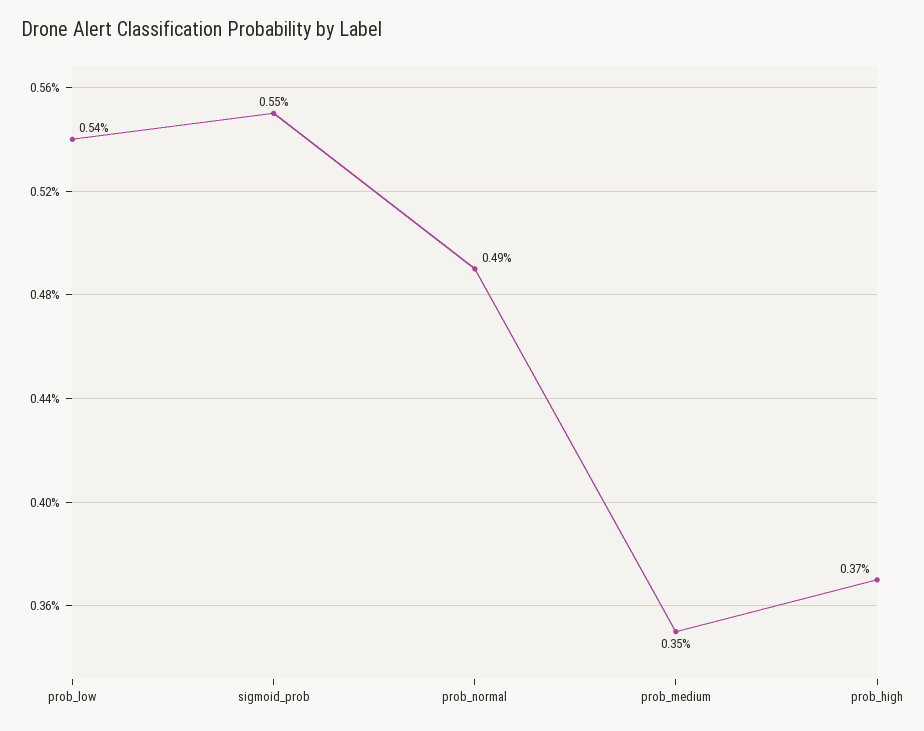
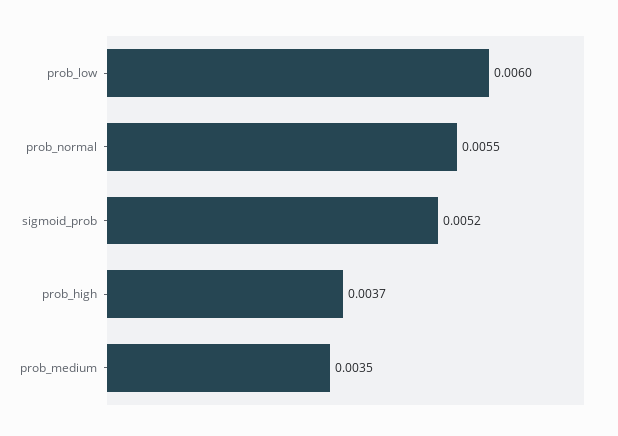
prob_low: 0.0054 -> 0.006
sigmoid_prob: 0.0055 -> 0.0052
prob_normal: 0.0049 -> 0.0055

